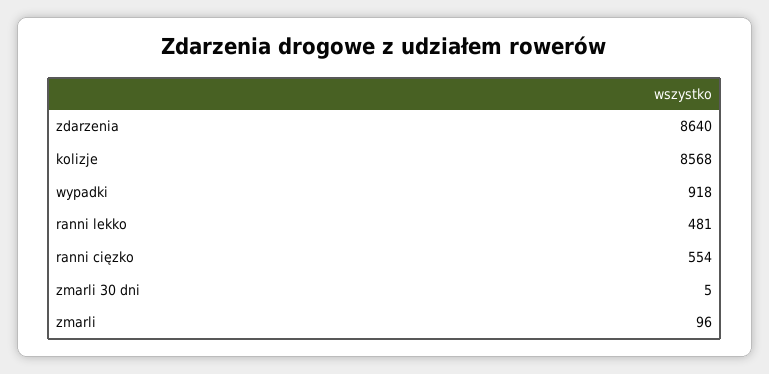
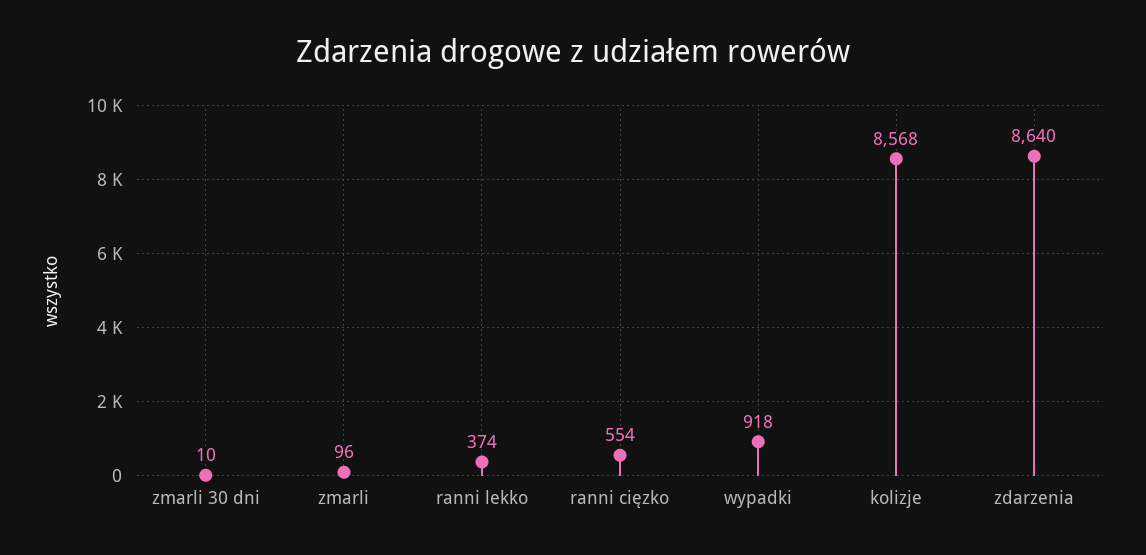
ranni lekko: 481 -> 374
zmarli 30 dni: 5 -> 10

